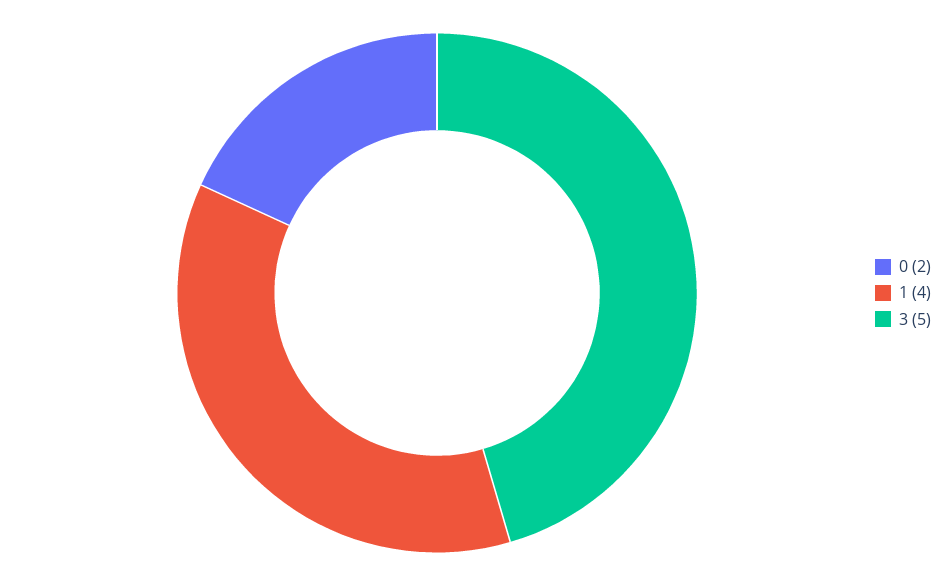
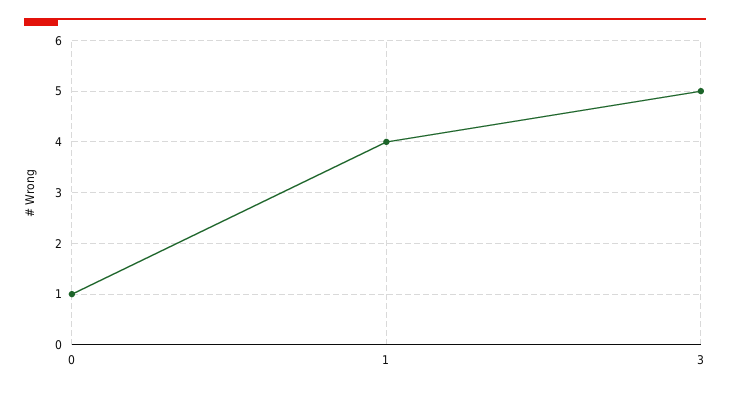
0: 2 -> 1

